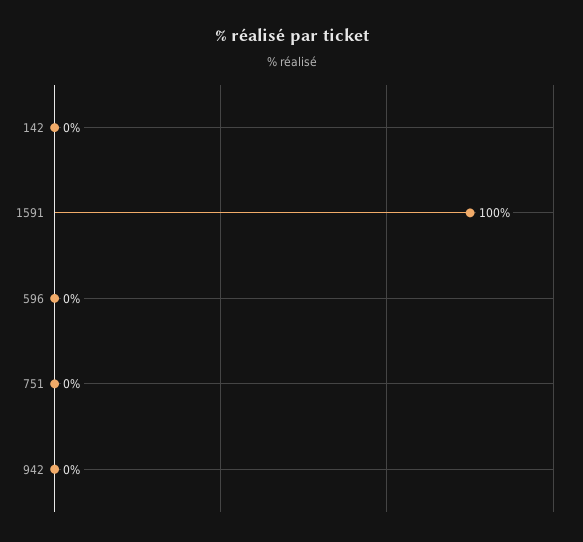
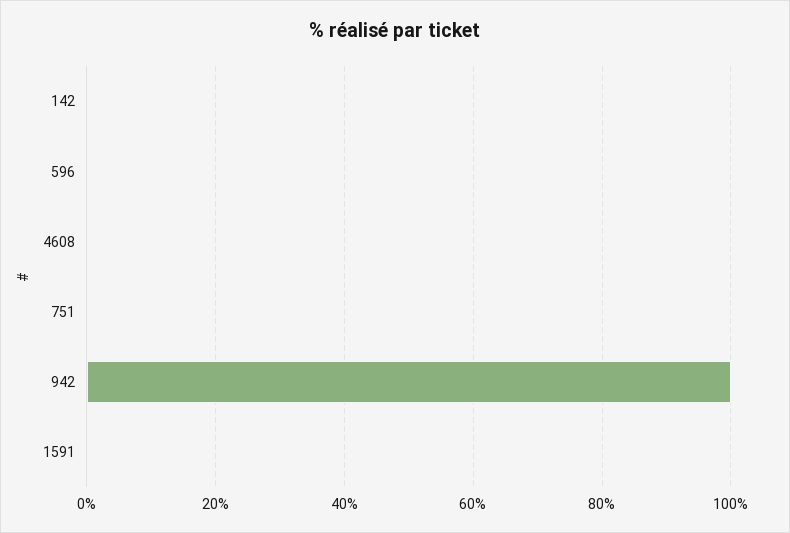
1591: 100 -> 0
942: 0 -> 100
4608: none -> 0

